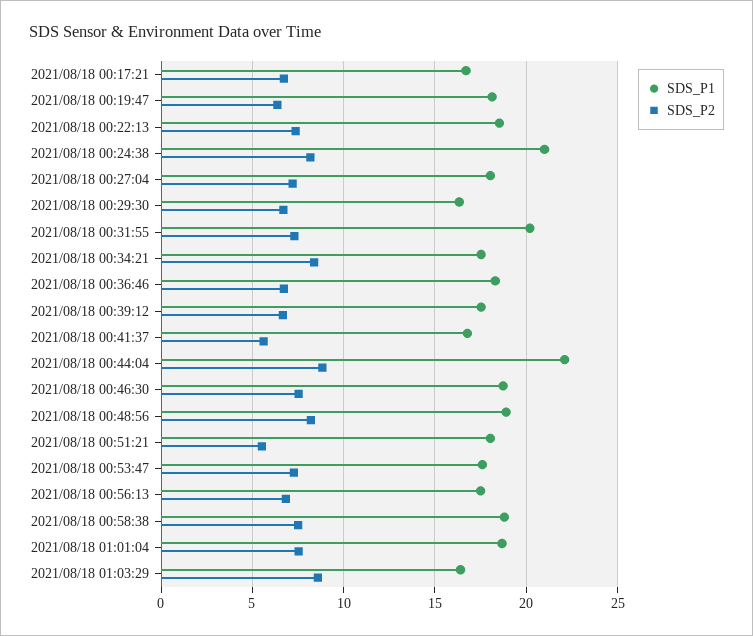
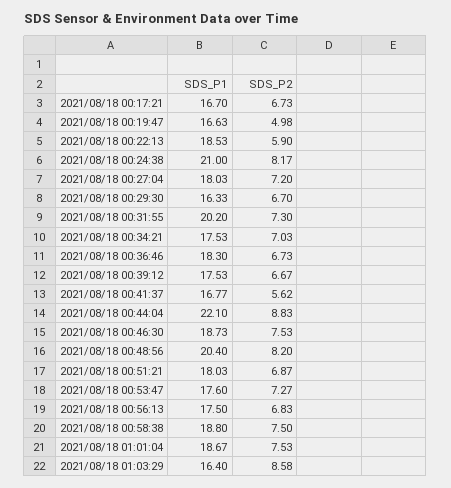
SDS_P1, 2021/08/18 00:19:47: 18 -> 16.63
SDS_P2, 2021/08/18 00:19:47: 6.5 -> 4.98
SDS_P2, 2021/08/18 00:22:13: 7.5 -> 5.9
SDS_P2, 2021/08/18 00:34:21: 8.5 -> 7.03
SDS_P1, 2021/08/18 00:48:56: 19 -> 20.4
SDS_P2, 2021/08/18 00:51:21: 5.5 -> 6.87

